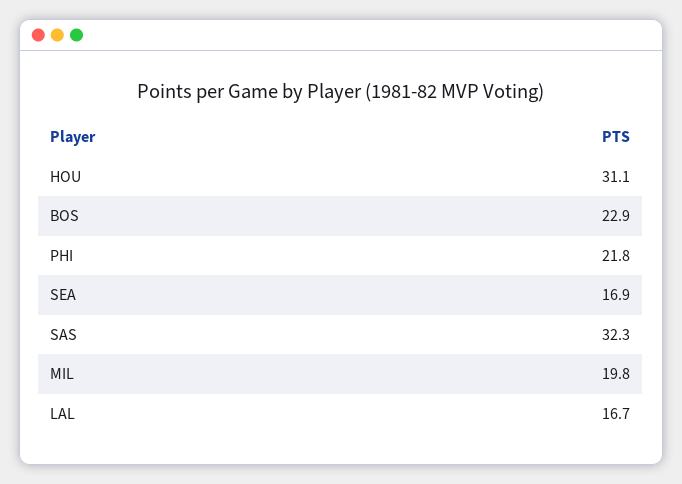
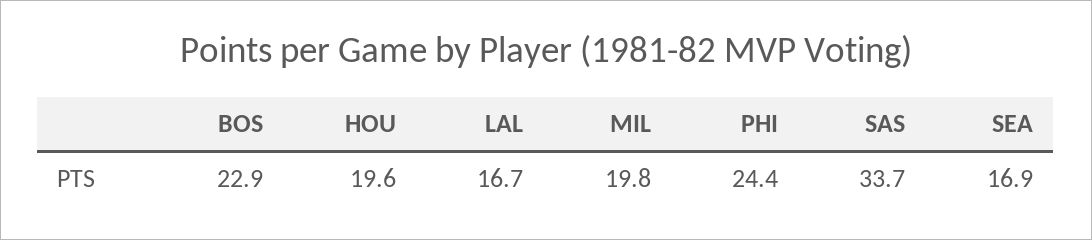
HOU: 31.1 -> 19.6
PHI: 21.8 -> 24.4
SAS: 32.3 -> 33.7

